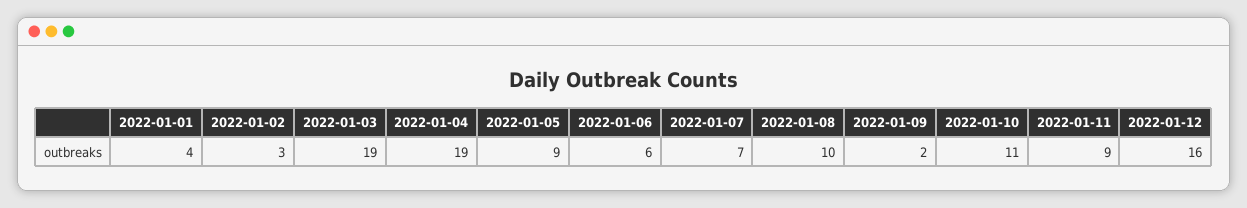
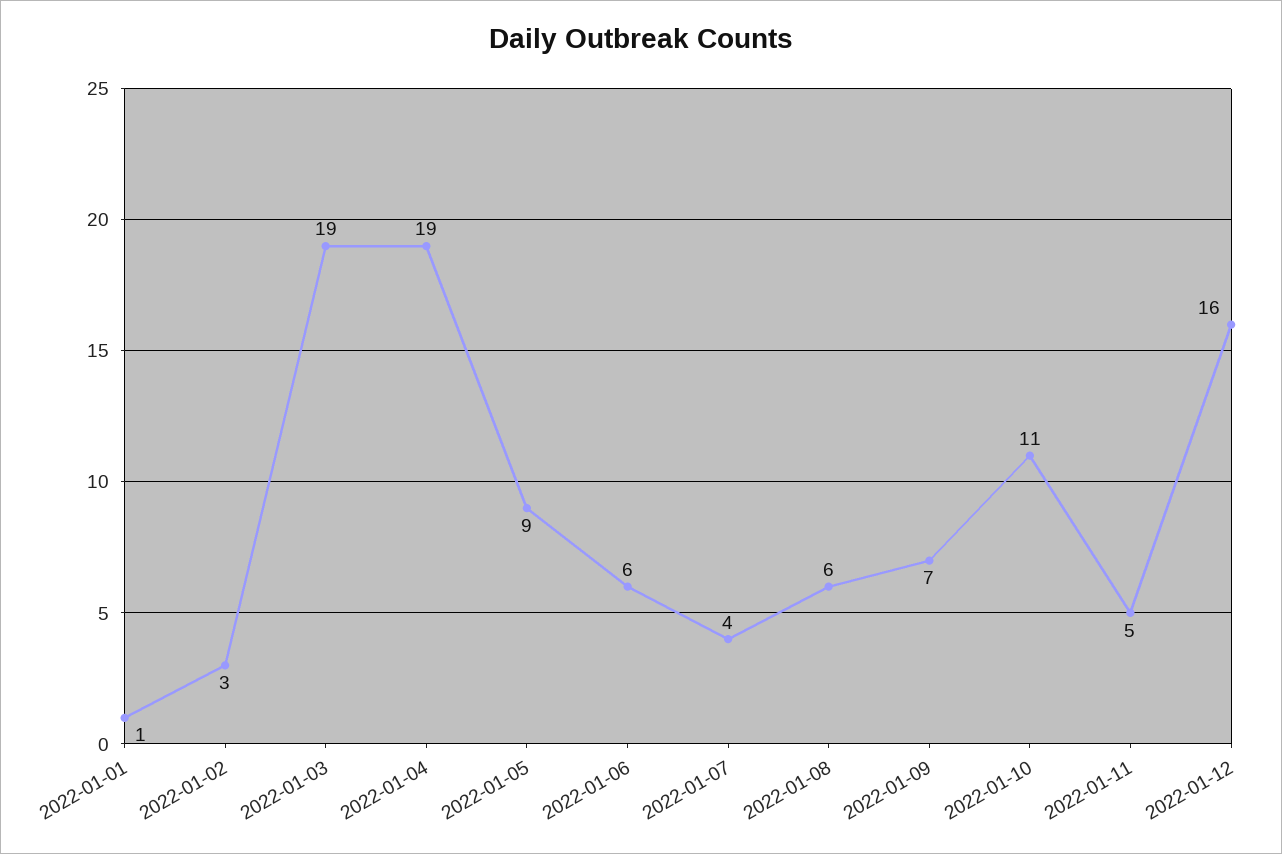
2022-01-01: 4 -> 1
2022-01-07: 7 -> 4
2022-01-08: 10 -> 6
2022-01-09: 2 -> 7
2022-01-11: 9 -> 5

